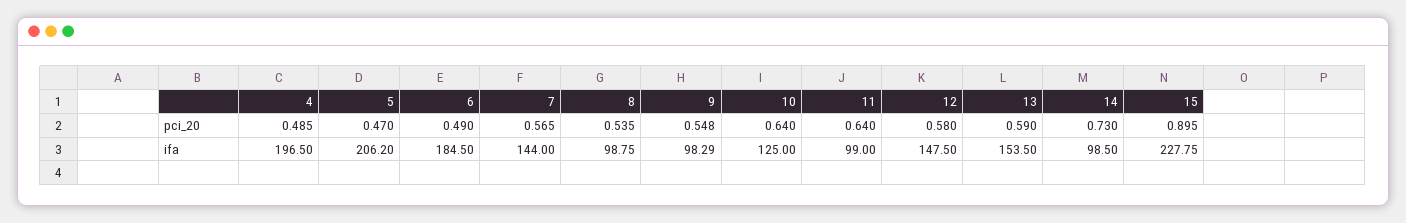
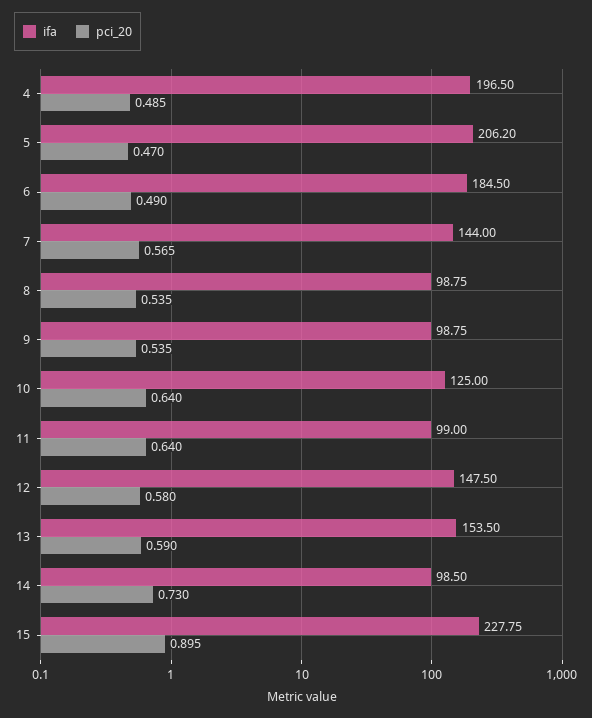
pci_20, 9: 0.548 -> 0.535
ifa, 9: 98.29 -> 98.75

